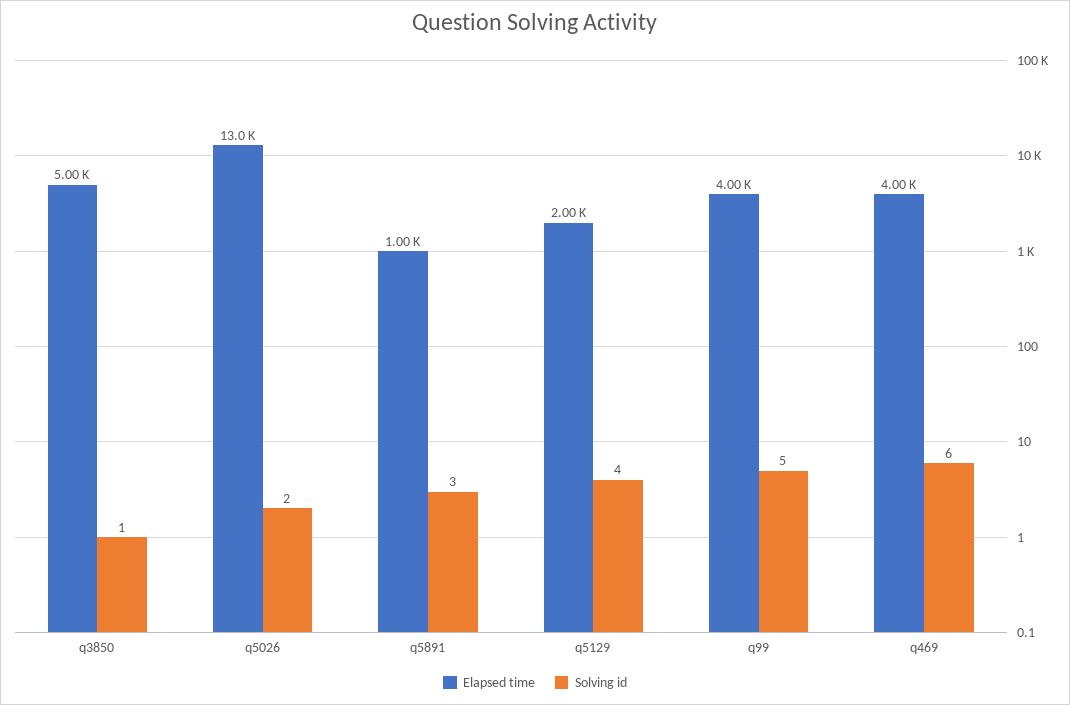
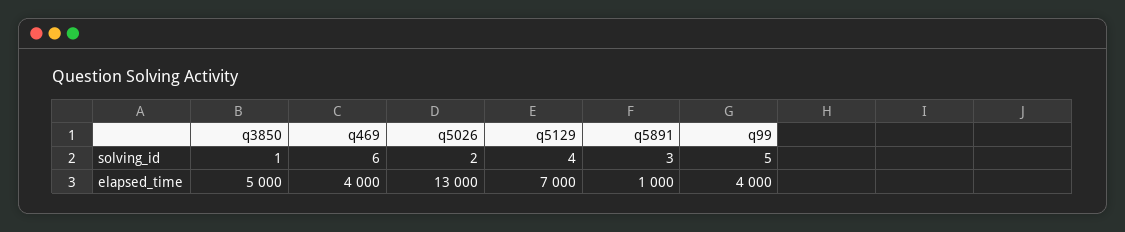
Elapsed time, q5129: 2000 -> 7000

